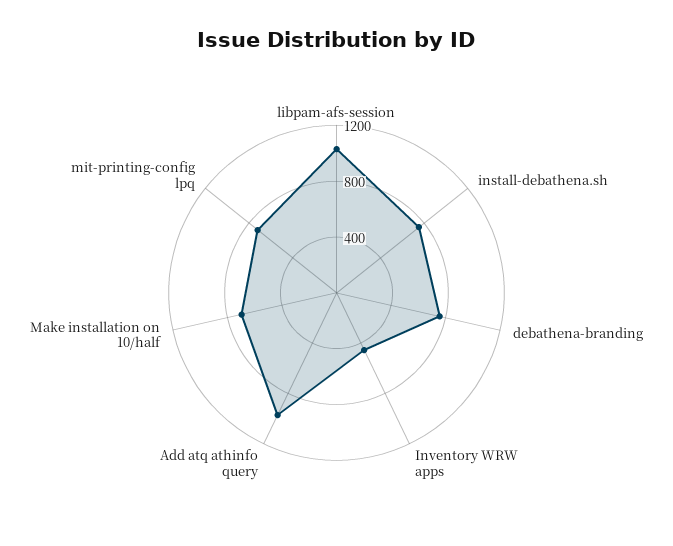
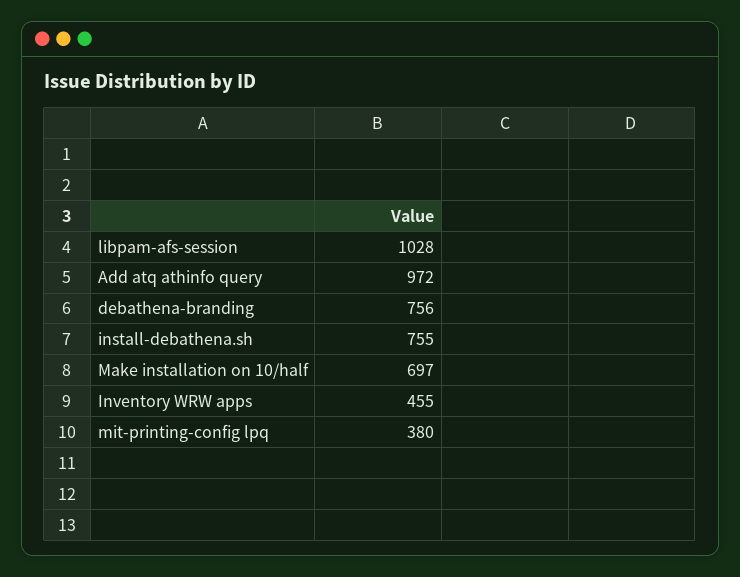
mit-printing-config lpq: 700 -> 380

